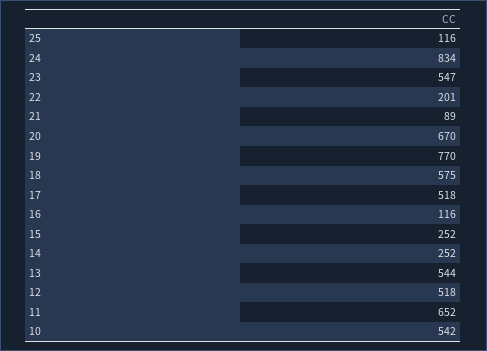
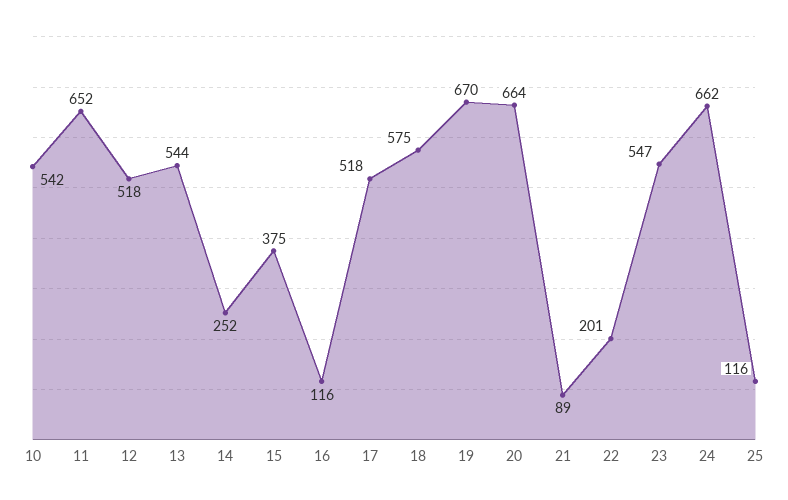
24: 834 -> 662
20: 670 -> 664
19: 770 -> 670
15: 252 -> 375

